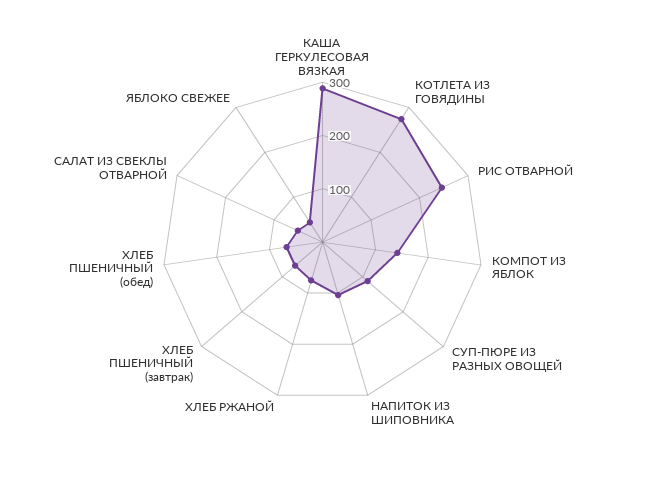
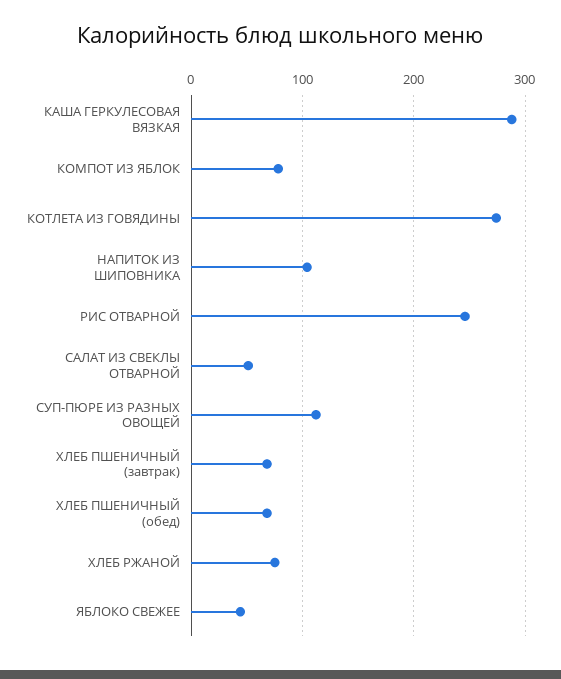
КОМПОТ ИЗ ЯБЛОК: 140 -> 80

